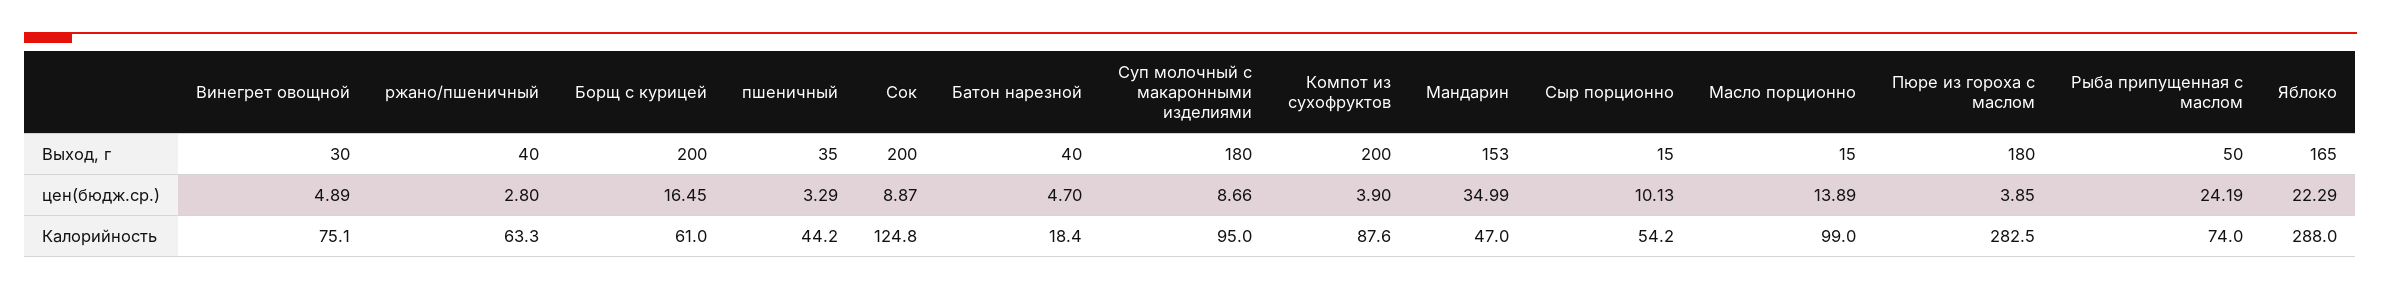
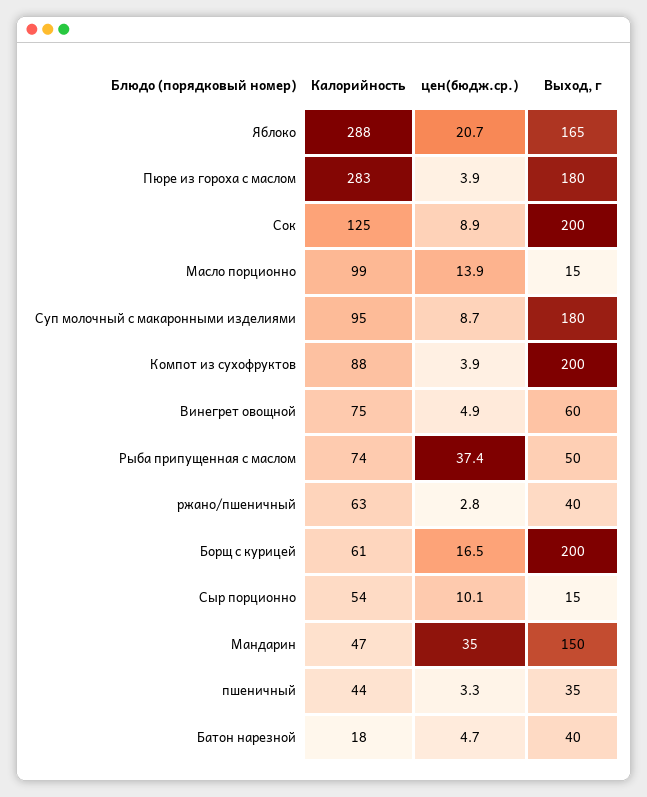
Винегрет овощной, Выход, г: 30 -> 60
Мандарин, Выход, г: 153 -> 150
Рыба припущенная с маслом, цен(бюдж.ср.): 24.19 -> 37.4
Яблоко, цен(бюдж.ср.): 22.29 -> 20.7

